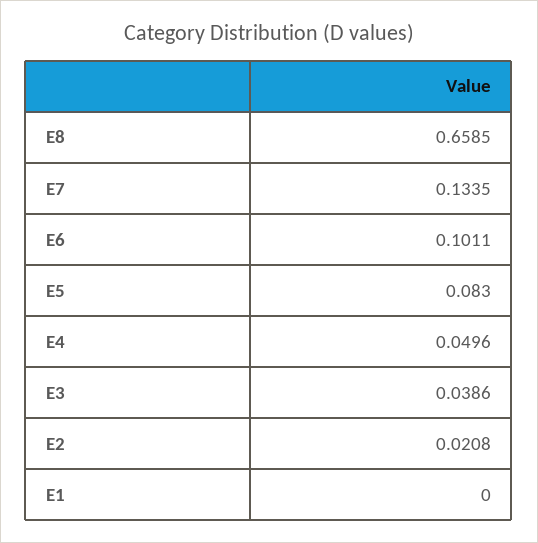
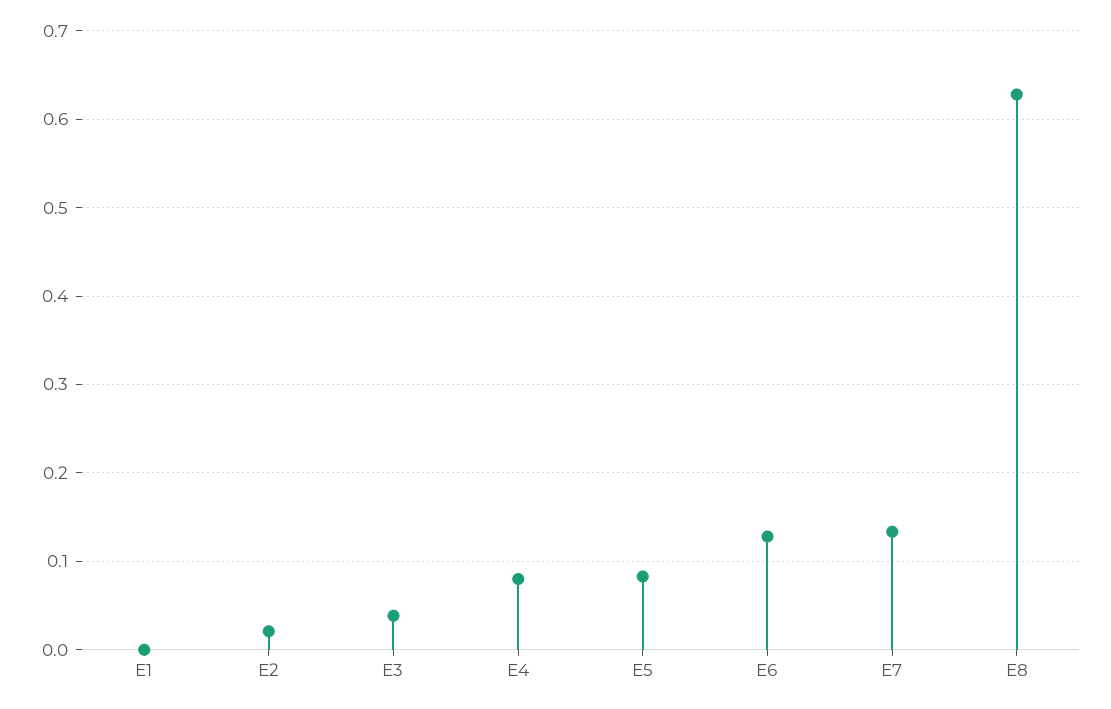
E8: 0.6585 -> 0.63
E6: 0.1011 -> 0.13
E4: 0.0496 -> 0.08

